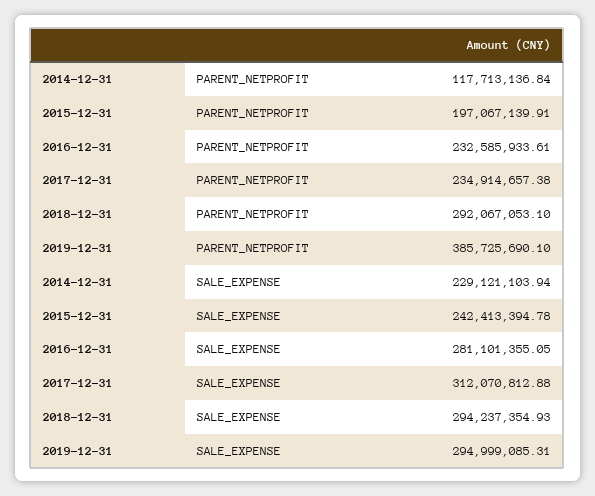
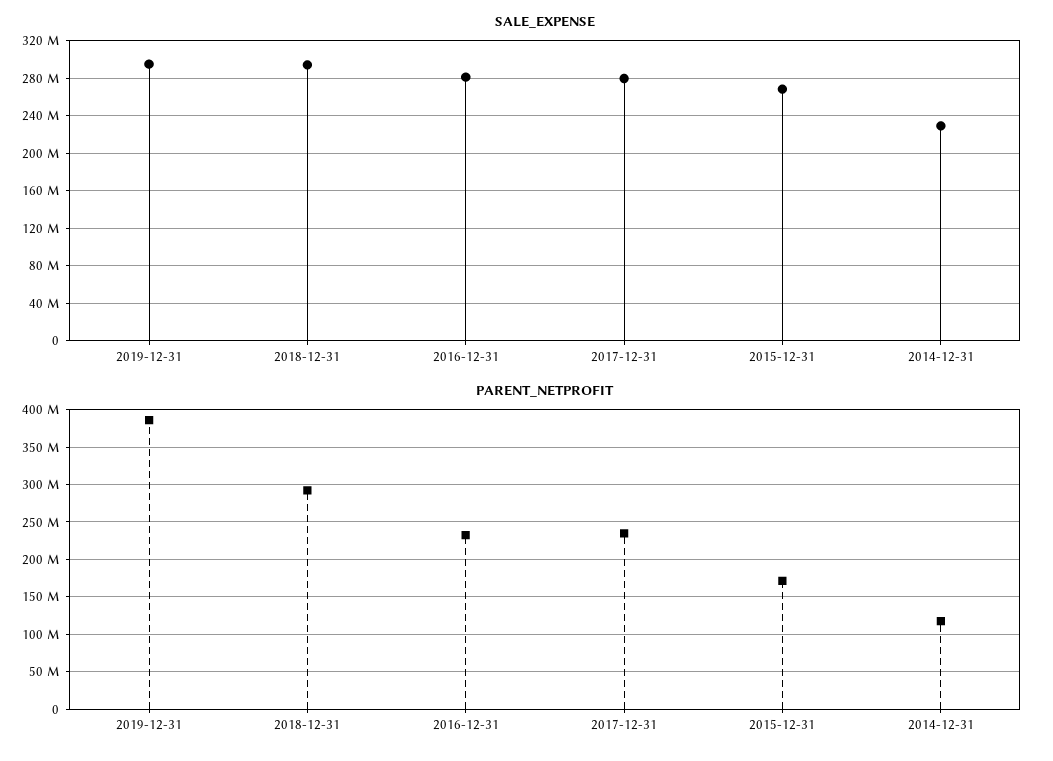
PARENT_NETPROFIT, 2015-12-31: 197067139.91 -> 170000000
SALE_EXPENSE, 2015-12-31: 242413394.78 -> 270000000
SALE_EXPENSE, 2017-12-31: 312070812.88 -> 280000000

